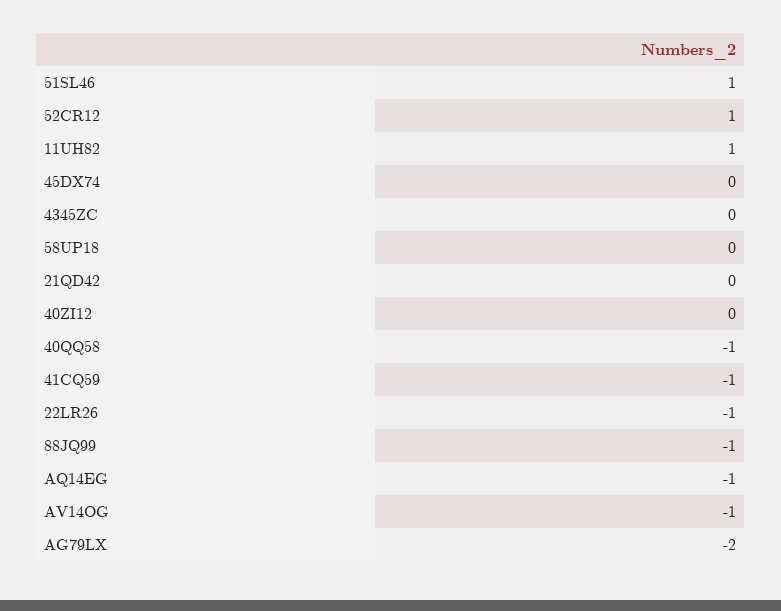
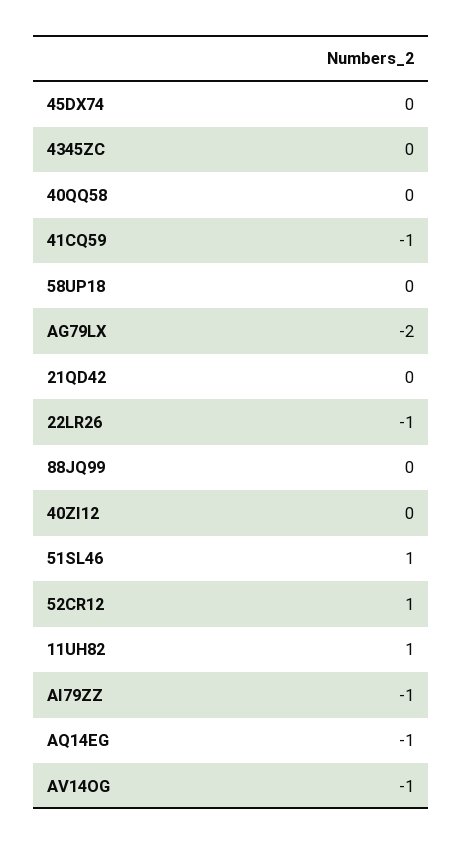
40QQ58: -1 -> 0
88JQ99: -1 -> 0
AI79ZZ: none -> -1

